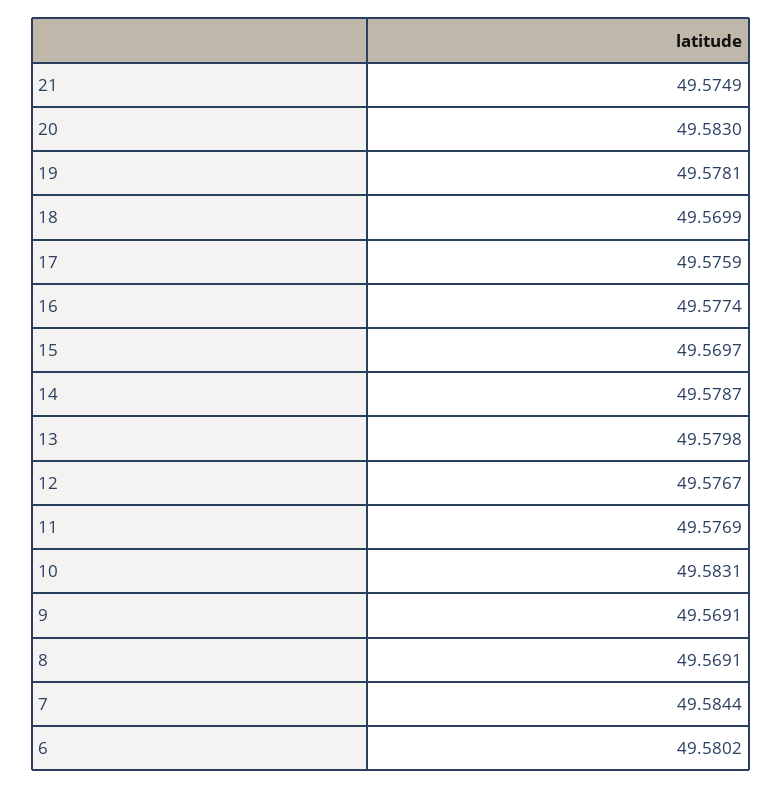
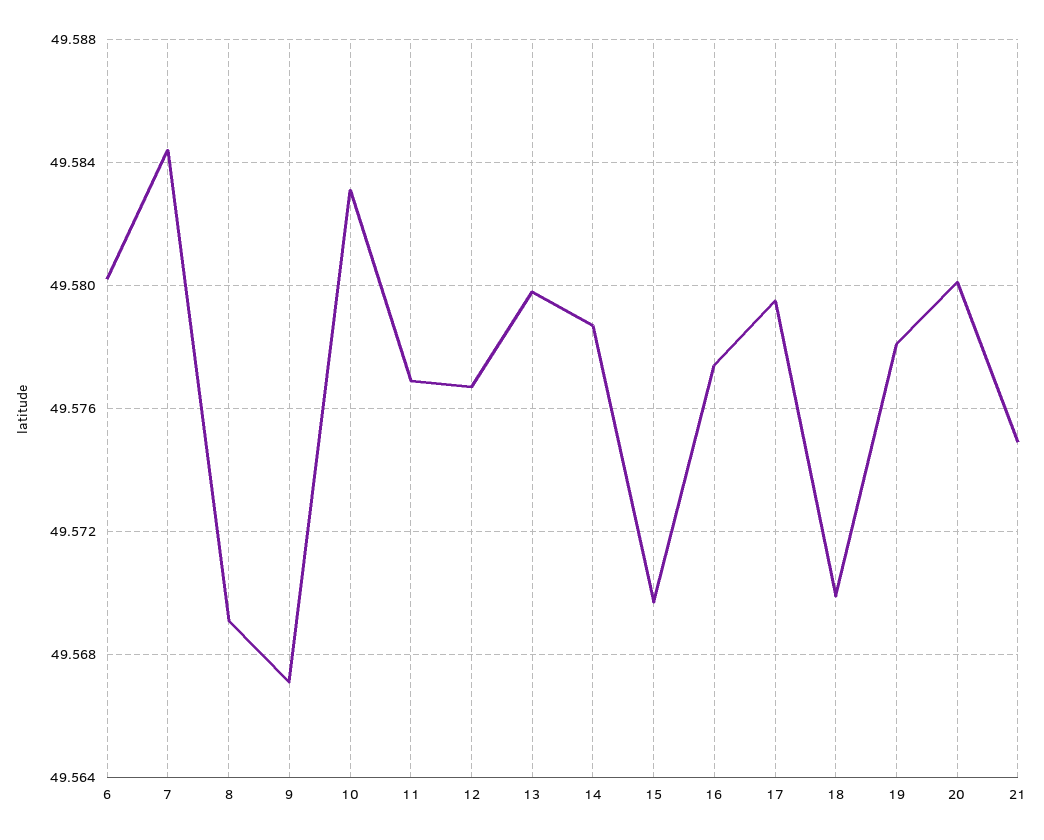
20: 49.583 -> 49.58
17: 49.5759 -> 49.5795
9: 49.5691 -> 49.567

